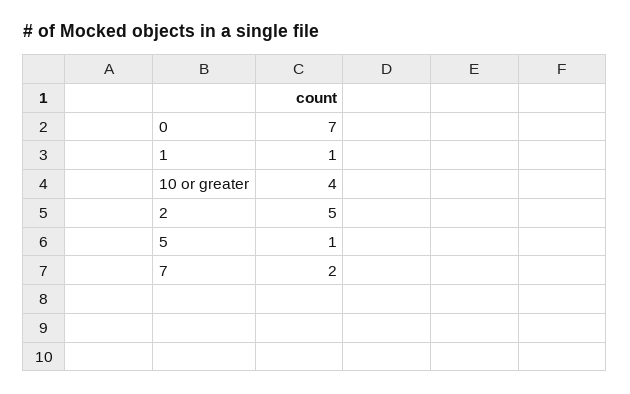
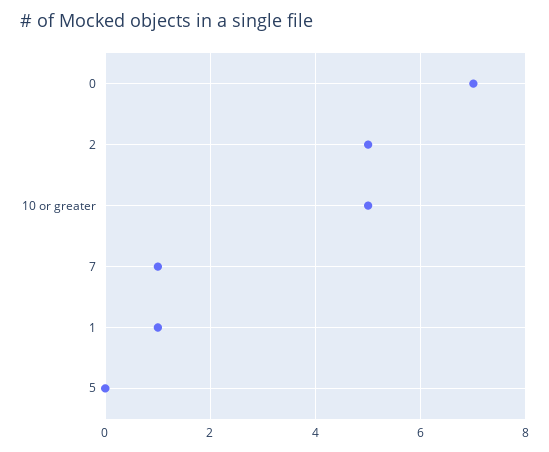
10 or greater: 4 -> 5
5: 1 -> 0
7: 2 -> 1

